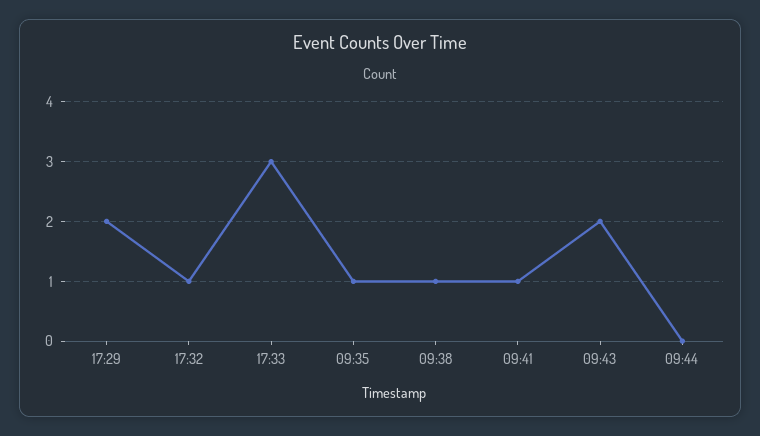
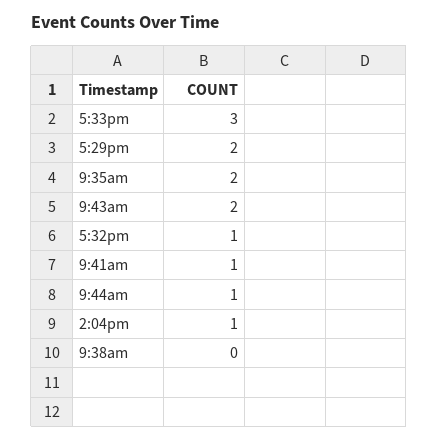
09:35: 1 -> 2
09:38: 1 -> 0
09:44: 0 -> 1
2:04pm: none -> 1

